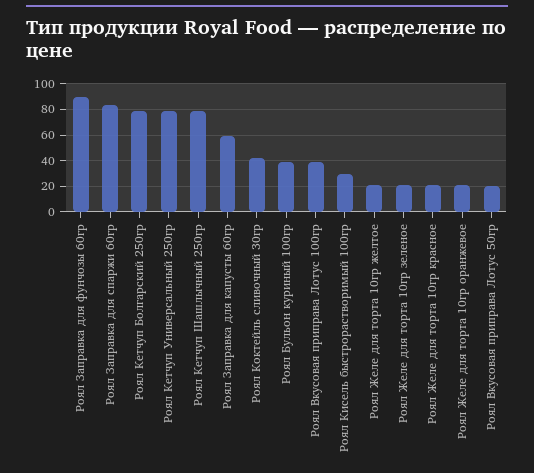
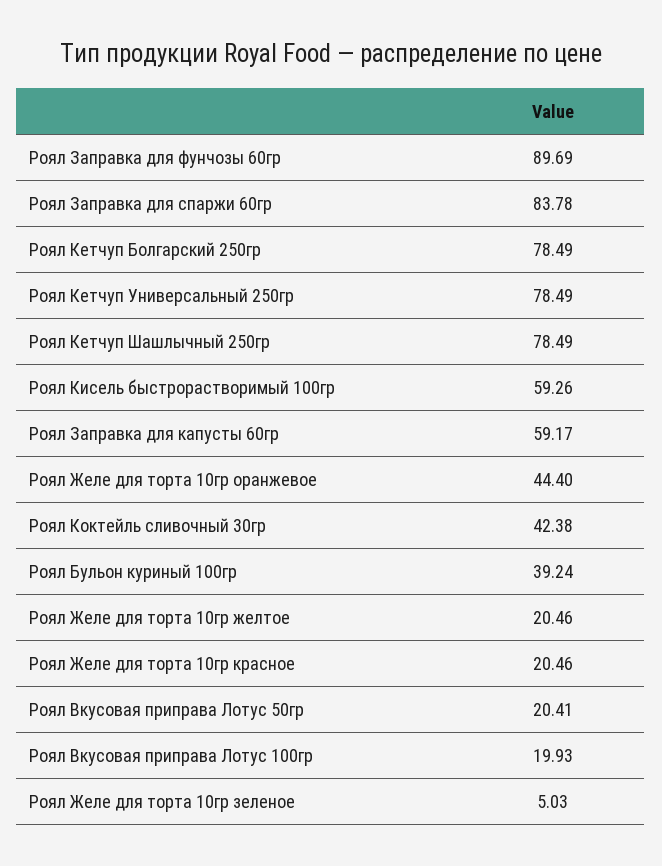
Роял Вкусовая приправа Лотус 100гр: 40 -> 19.93
Роял Кисель быстрорастворимый 100гр: 30 -> 59.26
Роял Желе для торта 10гр зеленое: 20 -> 5.03
Роял Желе для торта 10гр оранжевое: 20 -> 44.4

